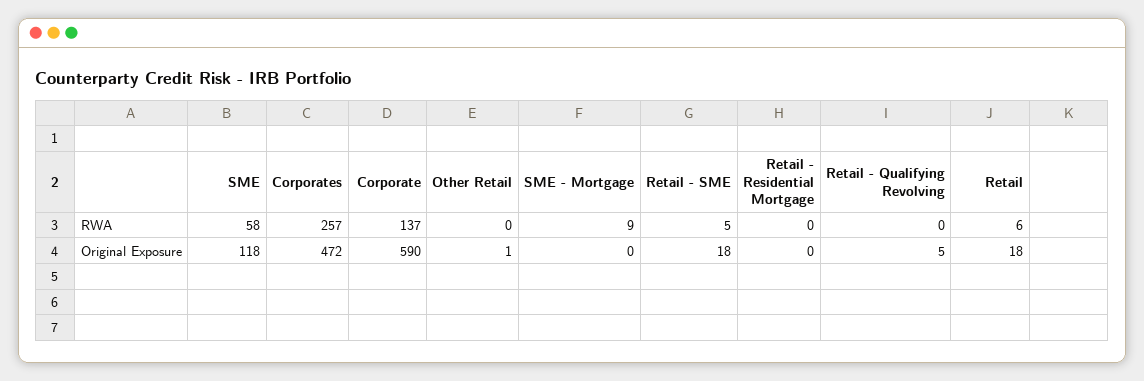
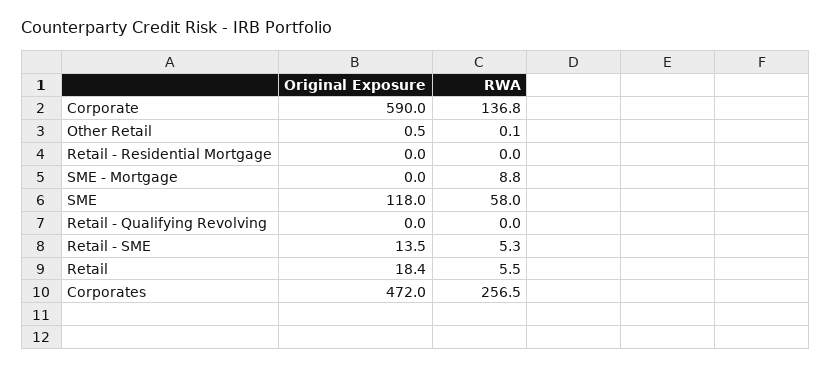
Retail - SME, Original Exposure: 18 -> 13.5
Retail - Qualifying Revolving, Original Exposure: 5 -> 0

